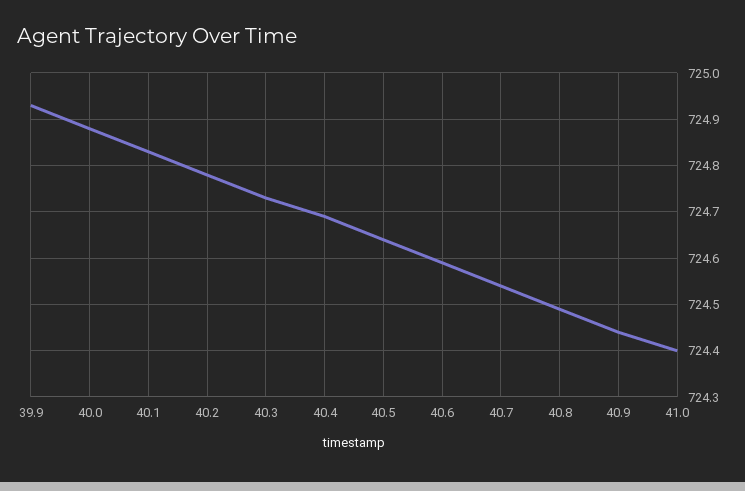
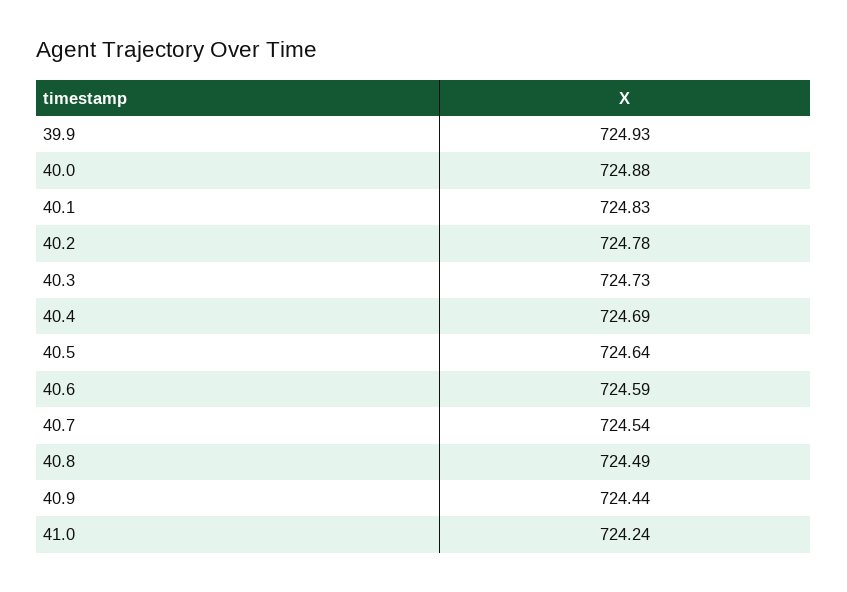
41.0: 724.4 -> 724.24

